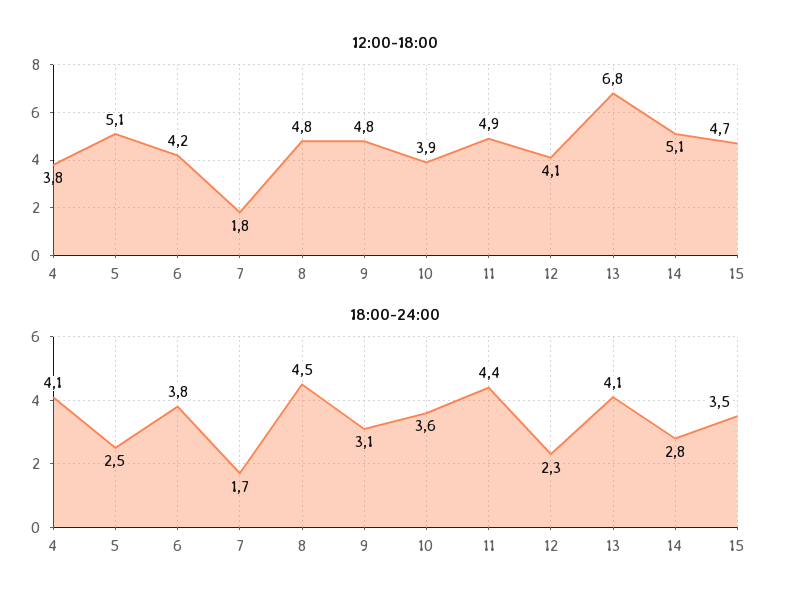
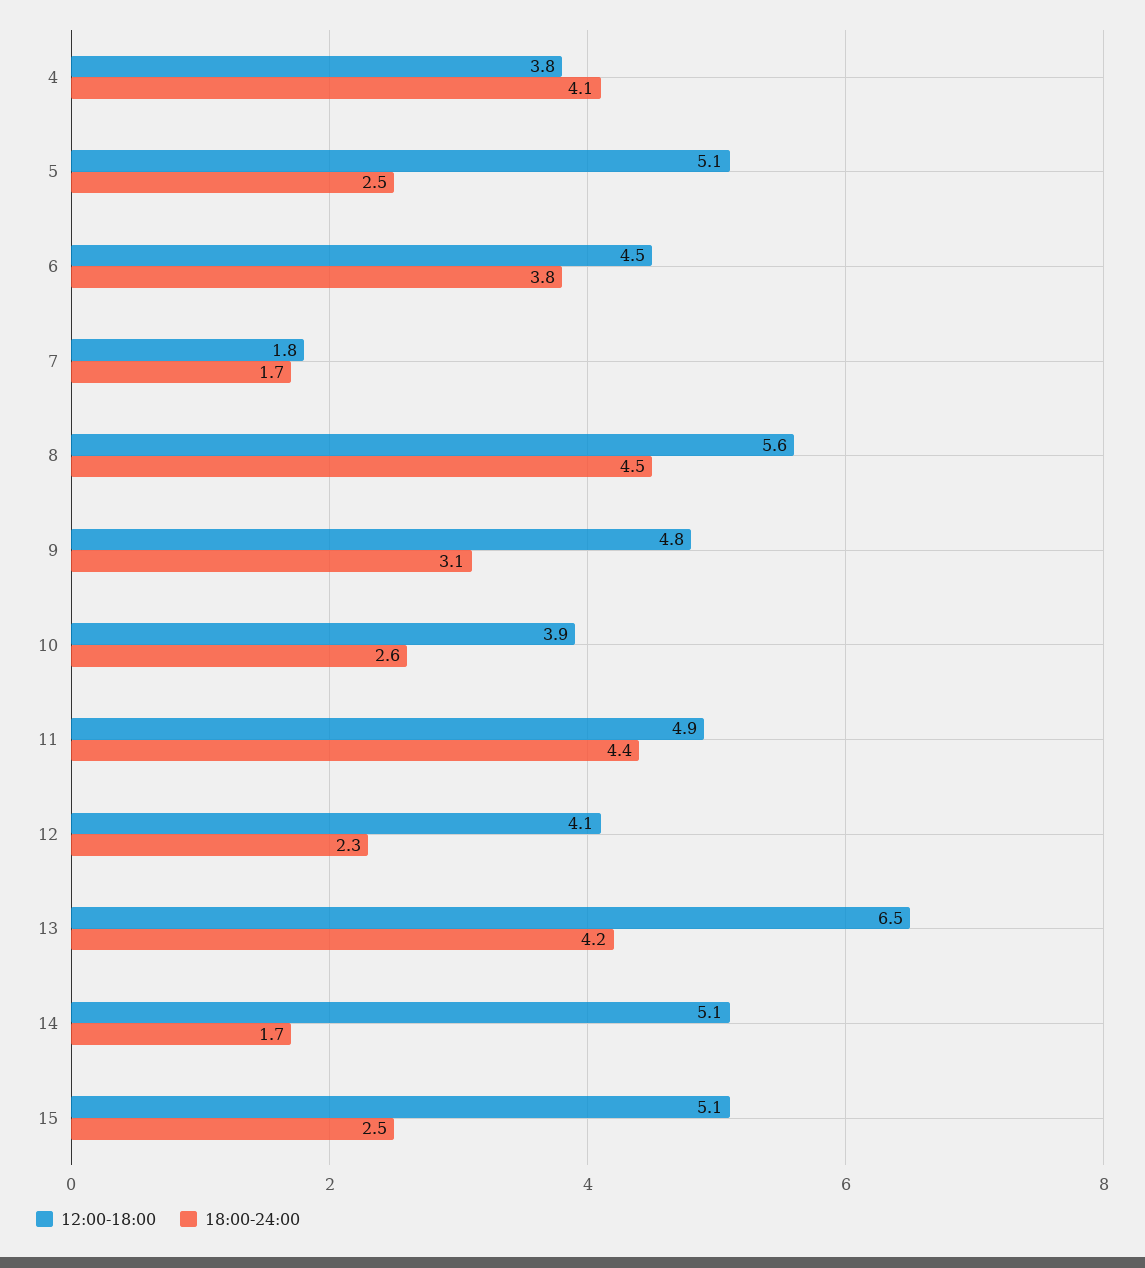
12:00-18:00, 6: 4.2 -> 4.5
12:00-18:00, 8: 4.8 -> 5.6
12:00-18:00, 13: 6.8 -> 6.5
12:00-18:00, 15: 4.7 -> 5.1
18:00-24:00, 10: 3.6 -> 2.6
18:00-24:00, 13: 4.1 -> 4.2
18:00-24:00, 14: 2.8 -> 1.7
18:00-24:00, 15: 3.5 -> 2.5

